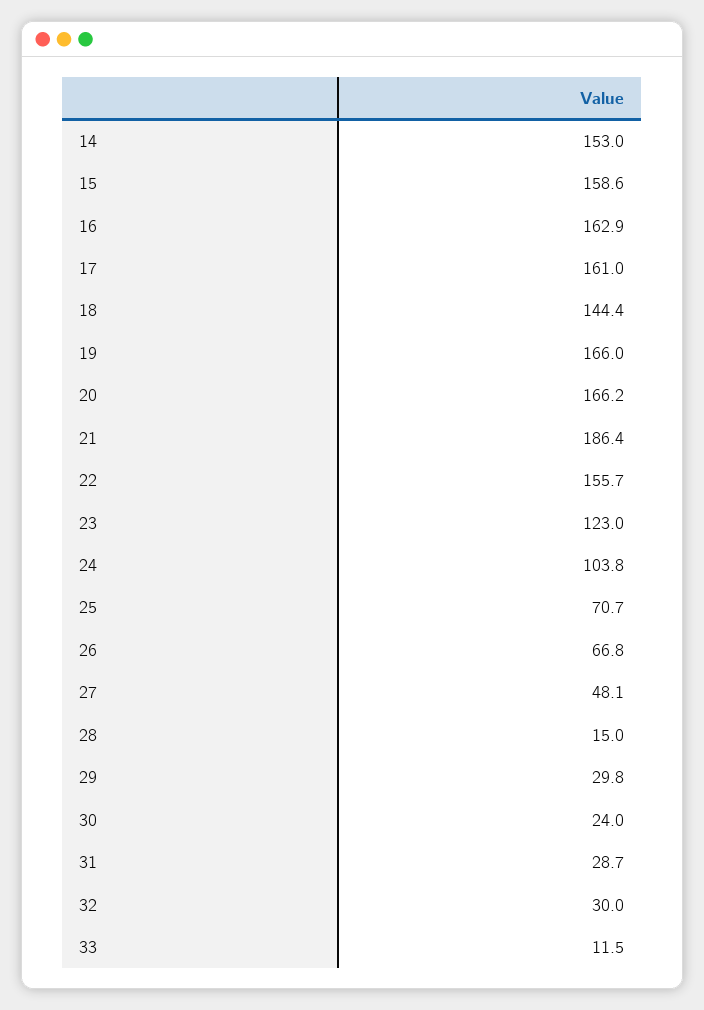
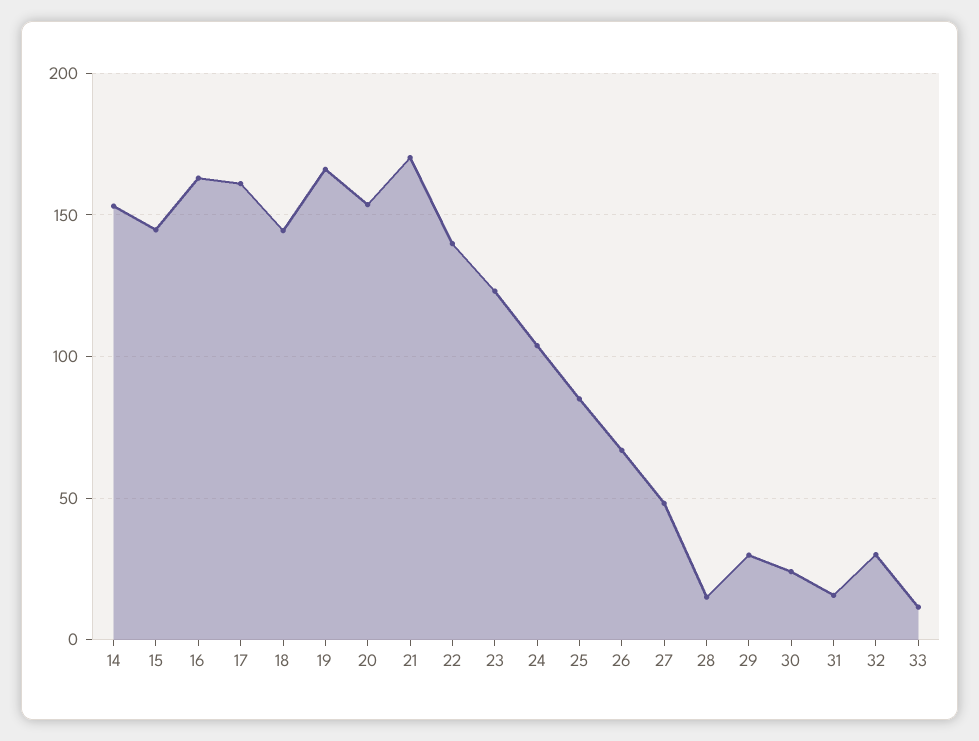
15: 158.6 -> 145
20: 166.2 -> 155
21: 186.4 -> 170
22: 155.7 -> 140
25: 70.7 -> 85
31: 28.7 -> 15

